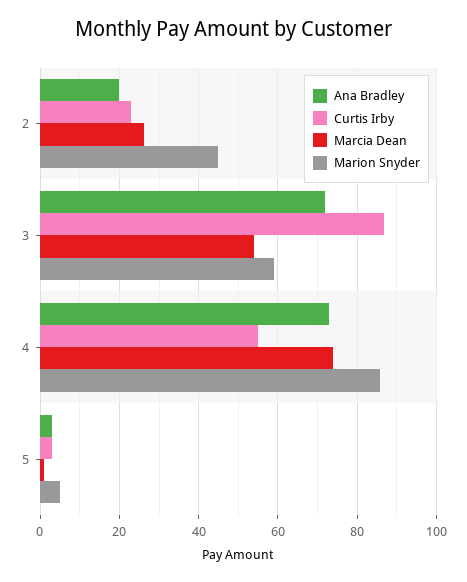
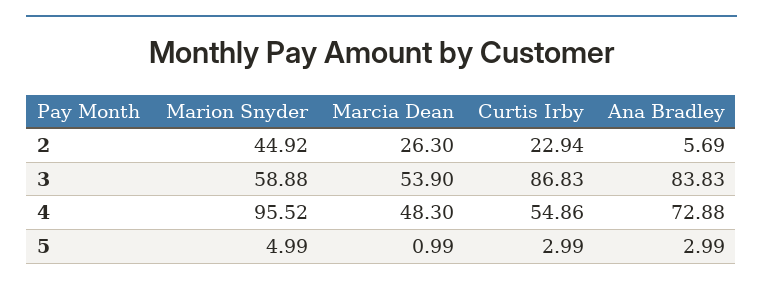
Ana Bradley, 2: 20 -> 5.69
Ana Bradley, 3: 72 -> 83.83
Marcia Dean, 4: 74 -> 48.3
Marion Snyder, 4: 86 -> 95.52

